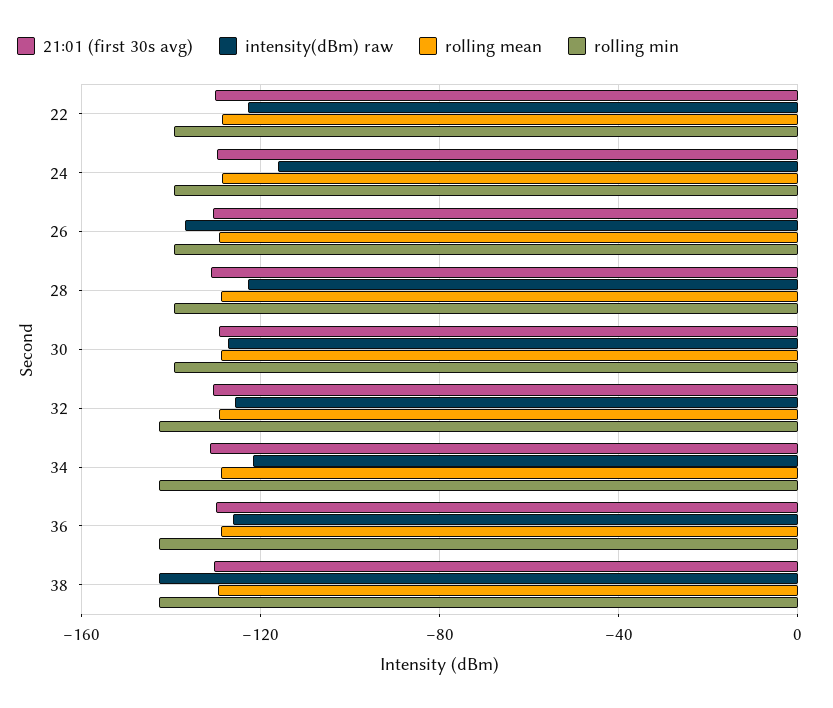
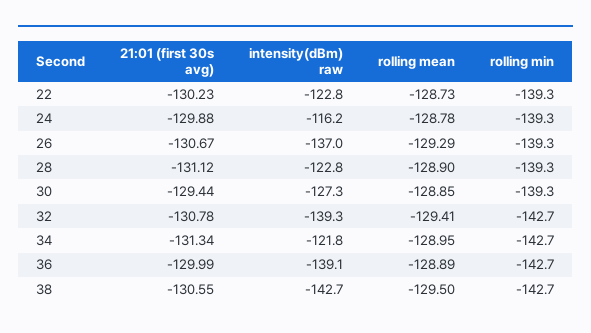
intensity(dBm) raw, 32: -125 -> -139.3
intensity(dBm) raw, 36: -125 -> -139.1

